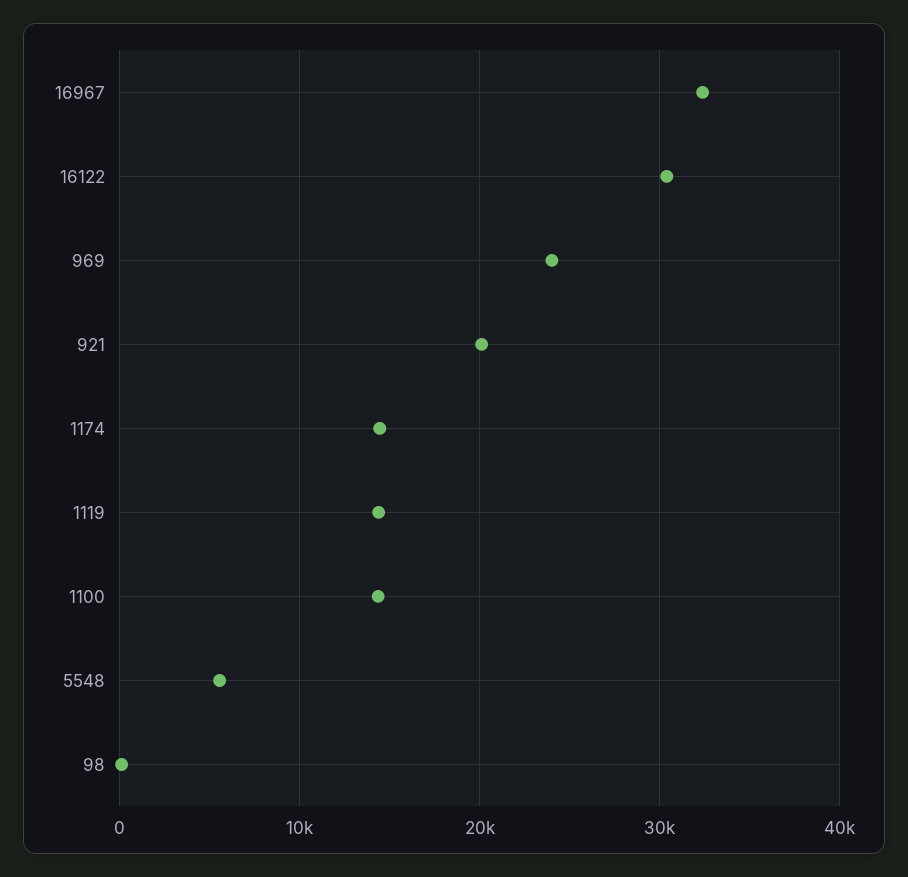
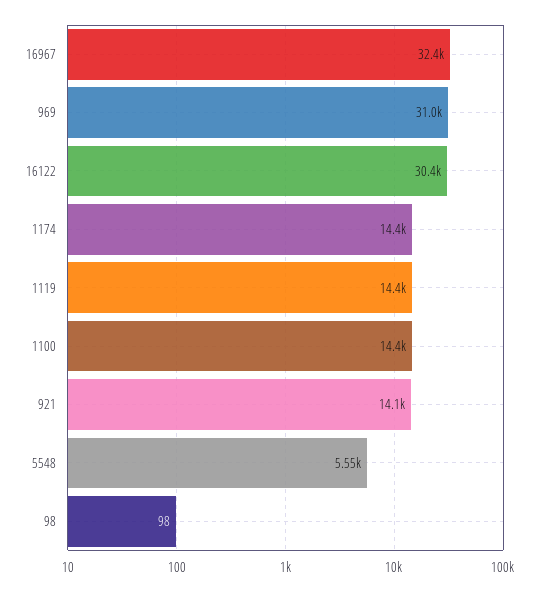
969: 24000 -> 31000
921: 20000 -> 14100

